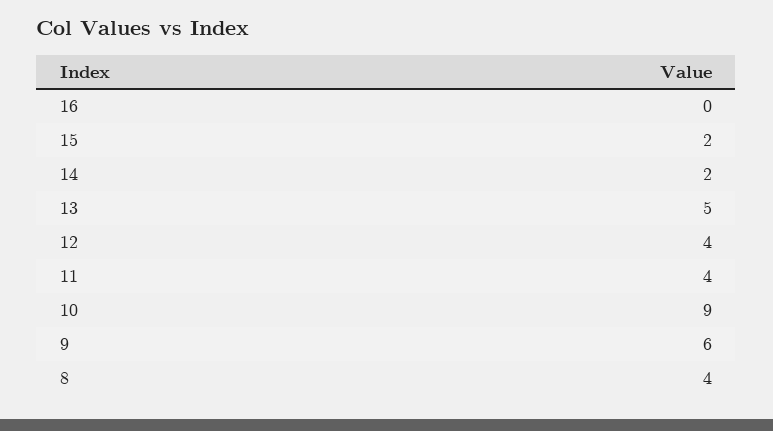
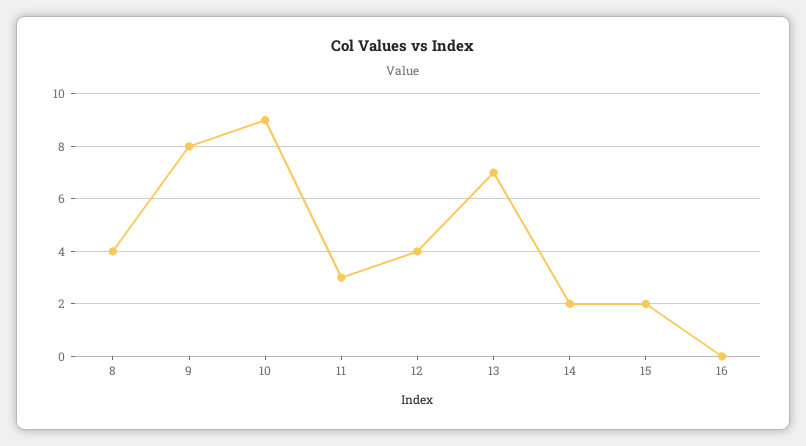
13: 5 -> 7
11: 4 -> 3
9: 6 -> 8

